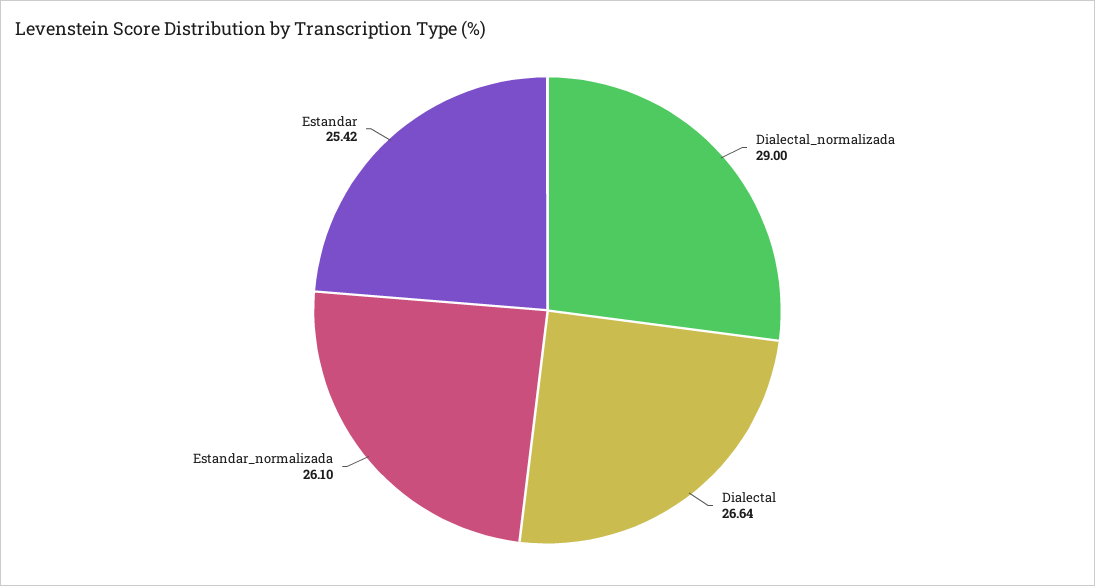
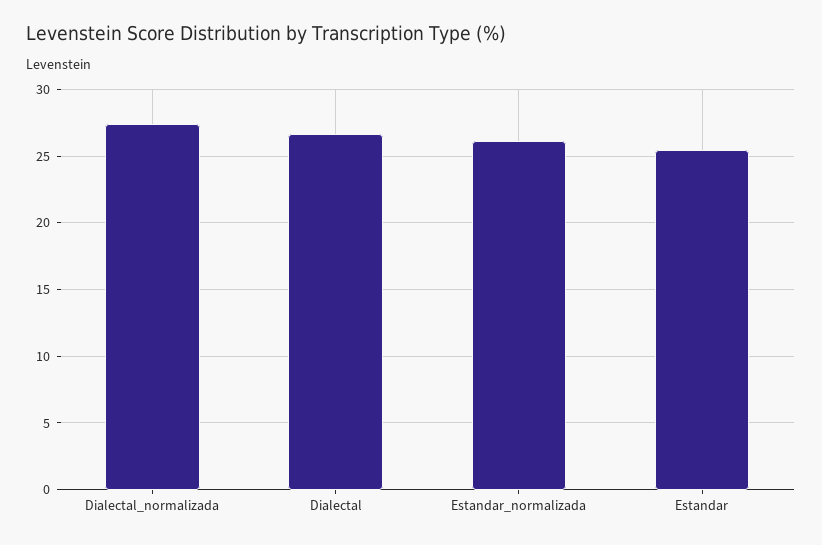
Dialectal_normalizada: 29 -> 27.5

